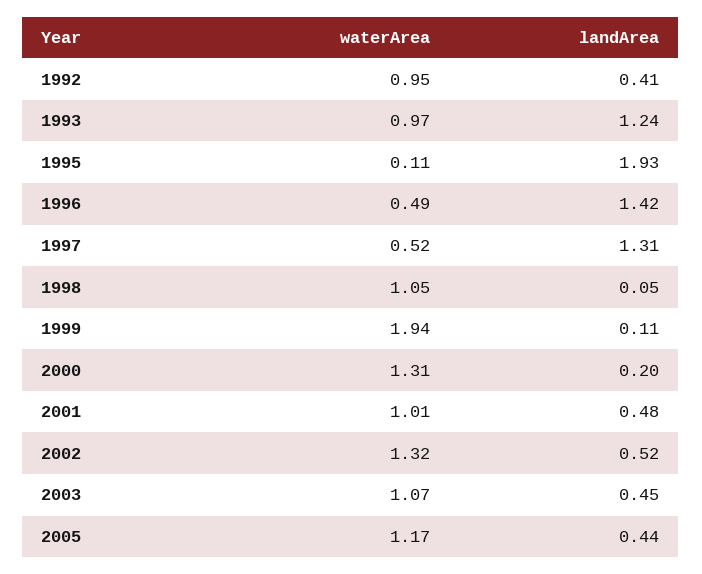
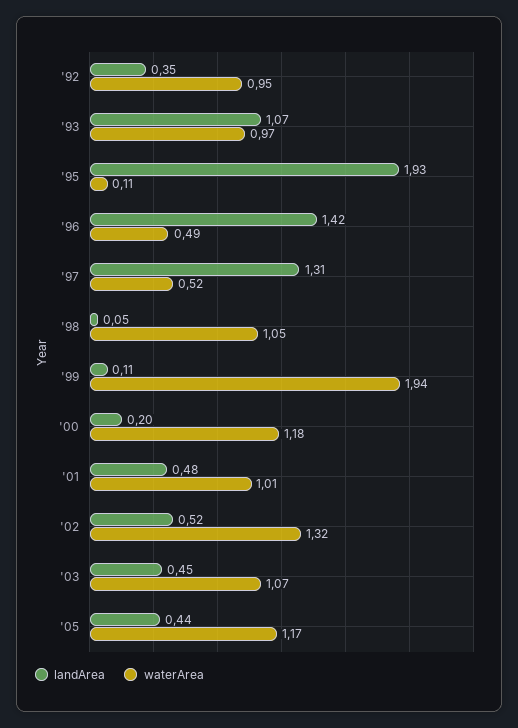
landArea, 1992: 0.41 -> 0.35
landArea, 1993: 1.24 -> 1.07
waterArea, 2000: 1.31 -> 1.18

